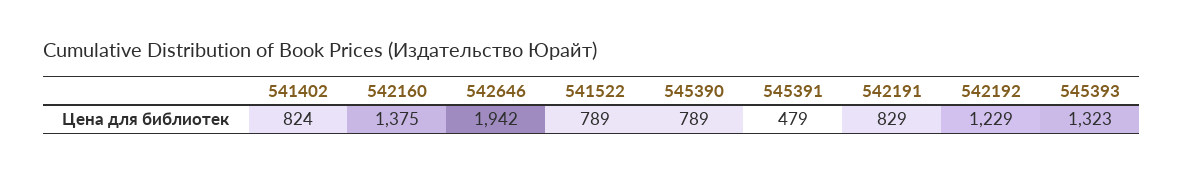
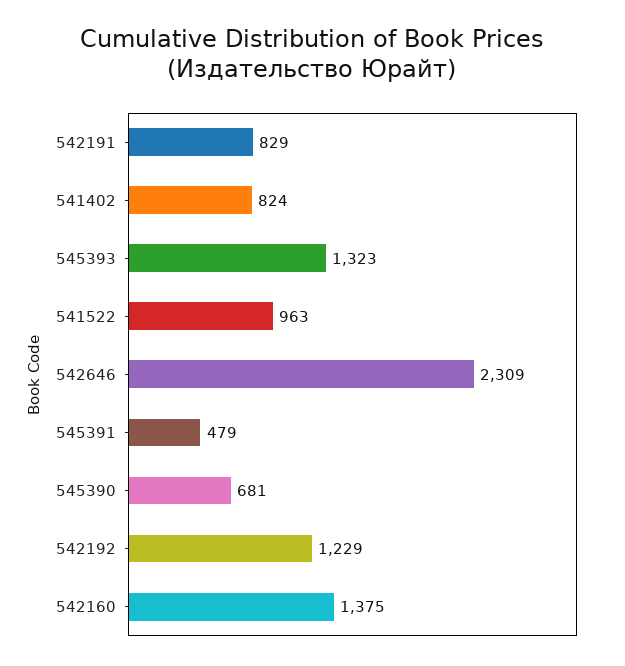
542646: 1942 -> 2309
541522: 789 -> 963
545390: 789 -> 681

